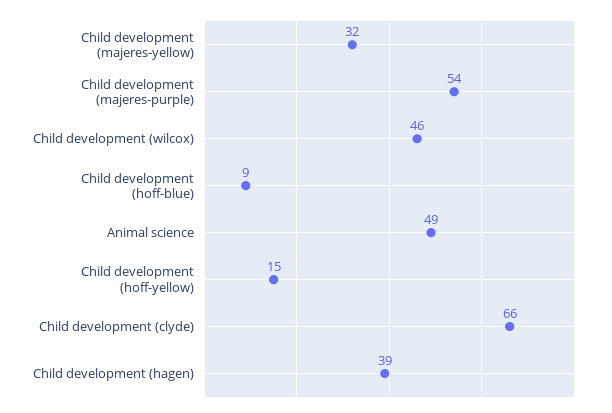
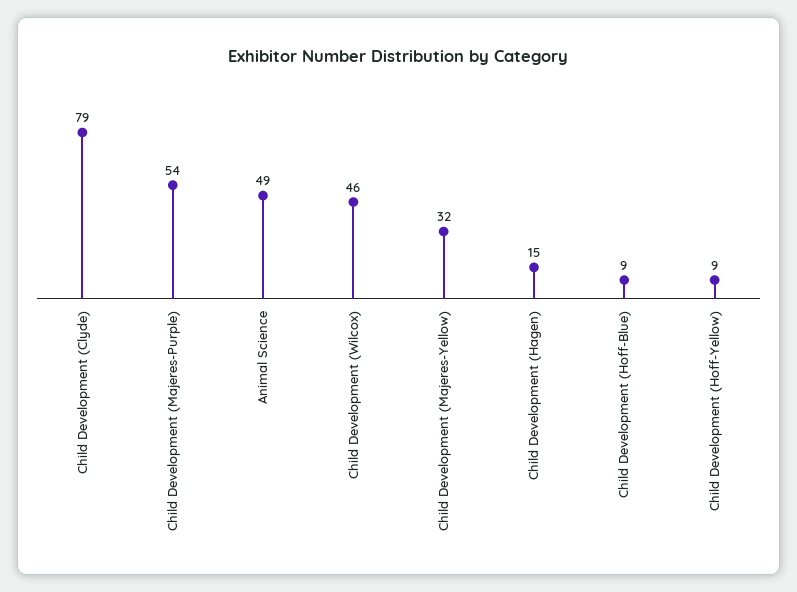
Child development (hoff-yellow): 15 -> 9
Child development (clyde): 66 -> 79
Child development (hagen): 39 -> 15

